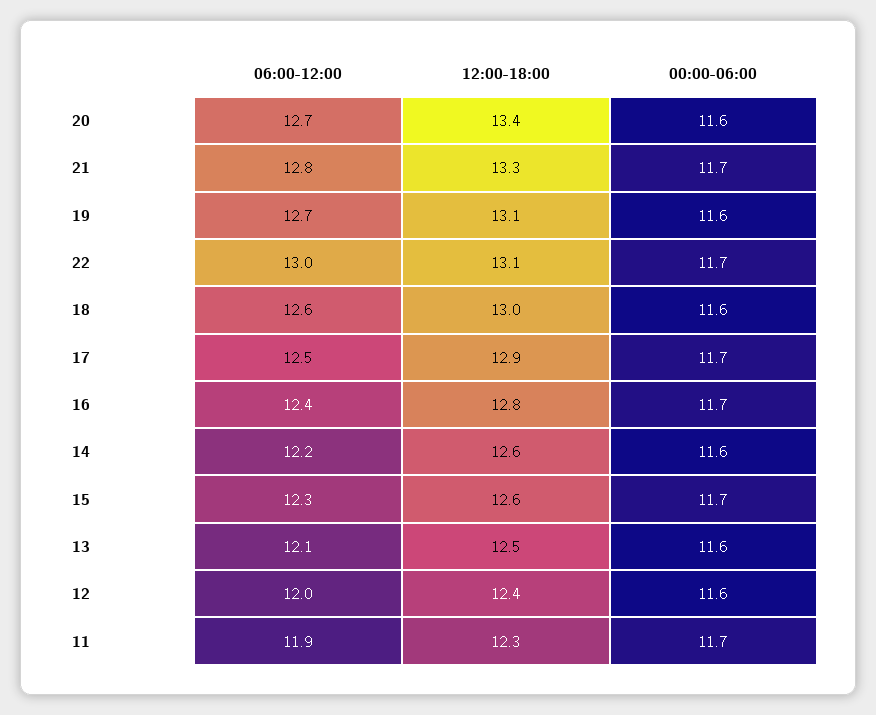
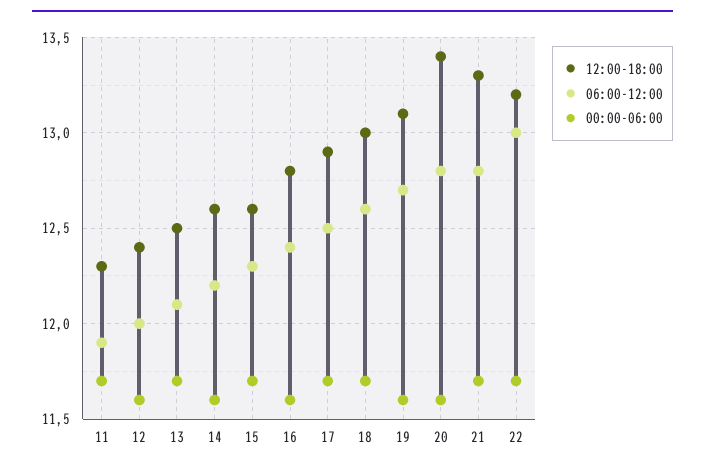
06:00-12:00, 20: 12.7 -> 12.8
12:00-18:00, 22: 13.1 -> 13.2
00:00-06:00, 18: 11.6 -> 11.7
00:00-06:00, 16: 11.7 -> 11.6
00:00-06:00, 13: 11.6 -> 11.7

